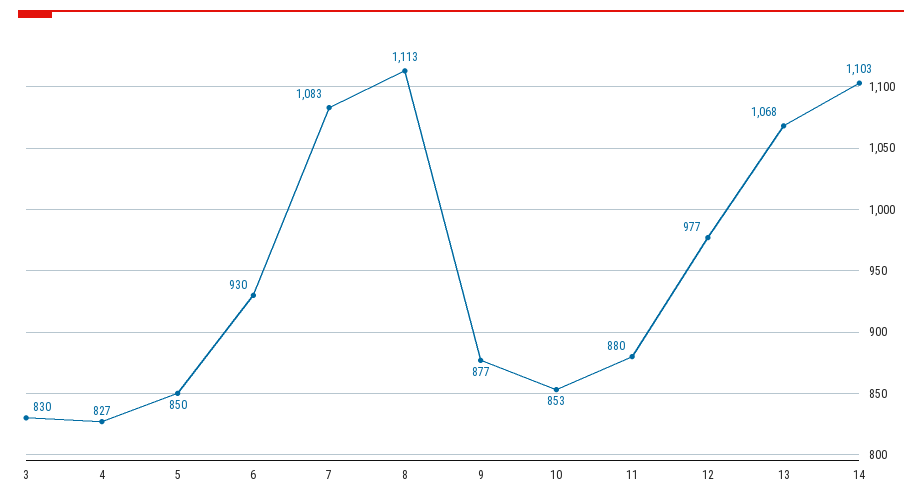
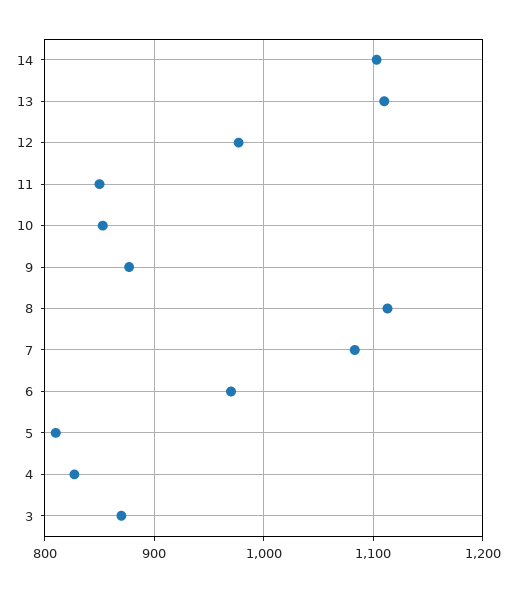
3: 830 -> 870
5: 850 -> 810
6: 930 -> 970
11: 880 -> 850
13: 1068 -> 1110

